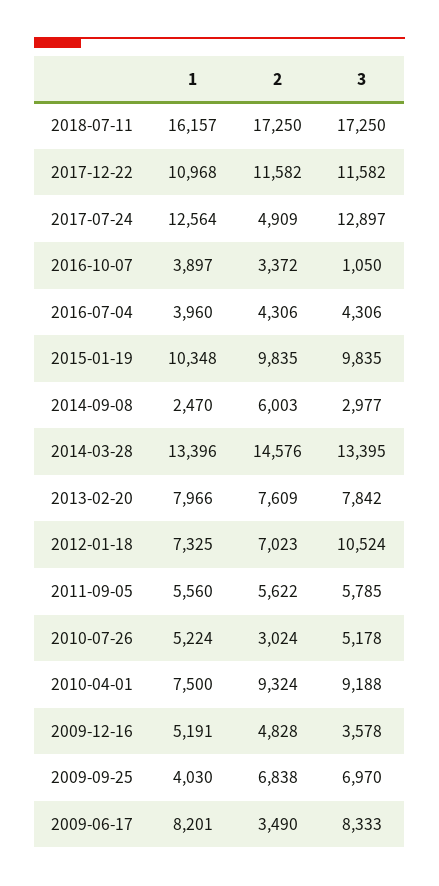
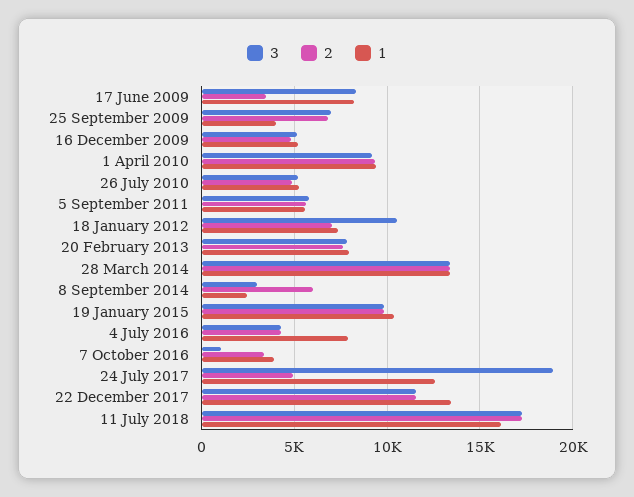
1, 2017-12-22: 10968 -> 13500
3, 2017-07-24: 12897 -> 19000
1, 2016-07-04: 3960 -> 8000
2, 2014-03-28: 14576 -> 13500
2, 2010-07-26: 3024 -> 5000
1, 2010-04-01: 7500 -> 9500
3, 2009-12-16: 3578 -> 5000

